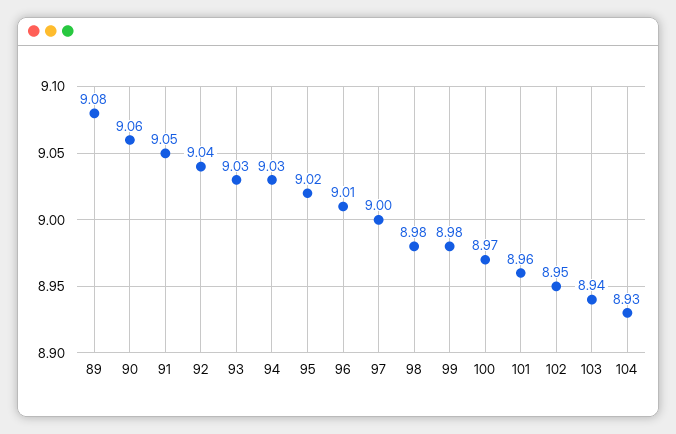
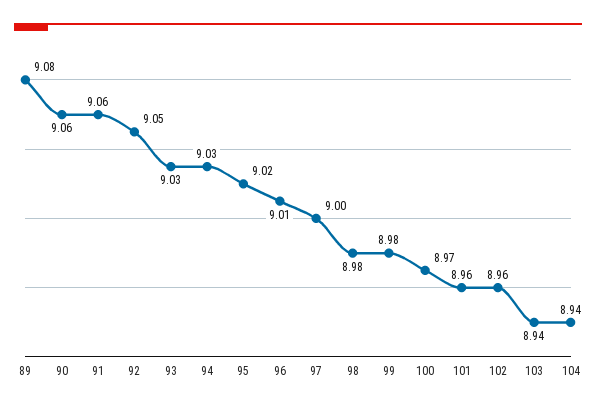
91: 9.05 -> 9.06
92: 9.04 -> 9.05
102: 8.95 -> 8.96
104: 8.93 -> 8.94

